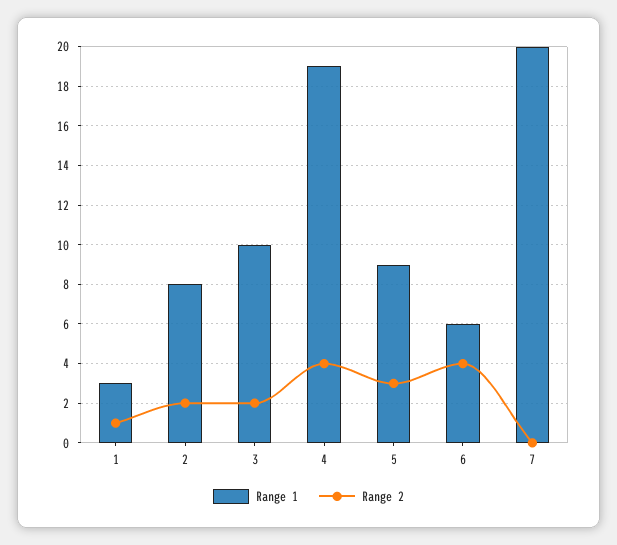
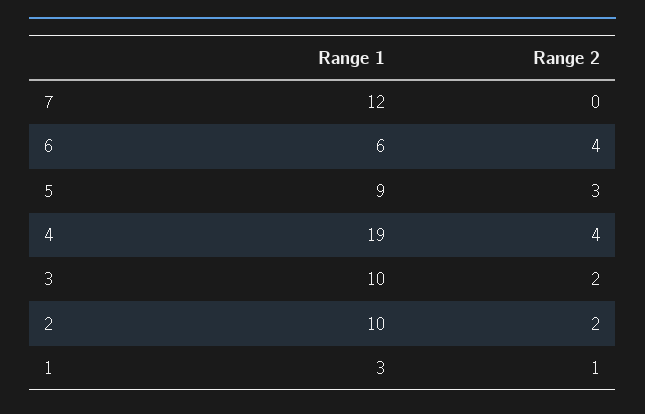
Range 1, 2: 8 -> 10
Range 1, 7: 20 -> 12

